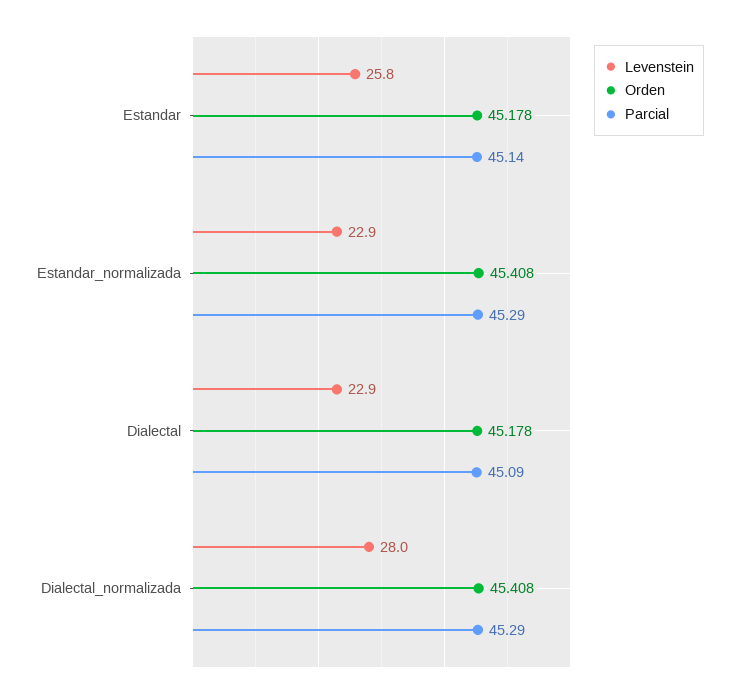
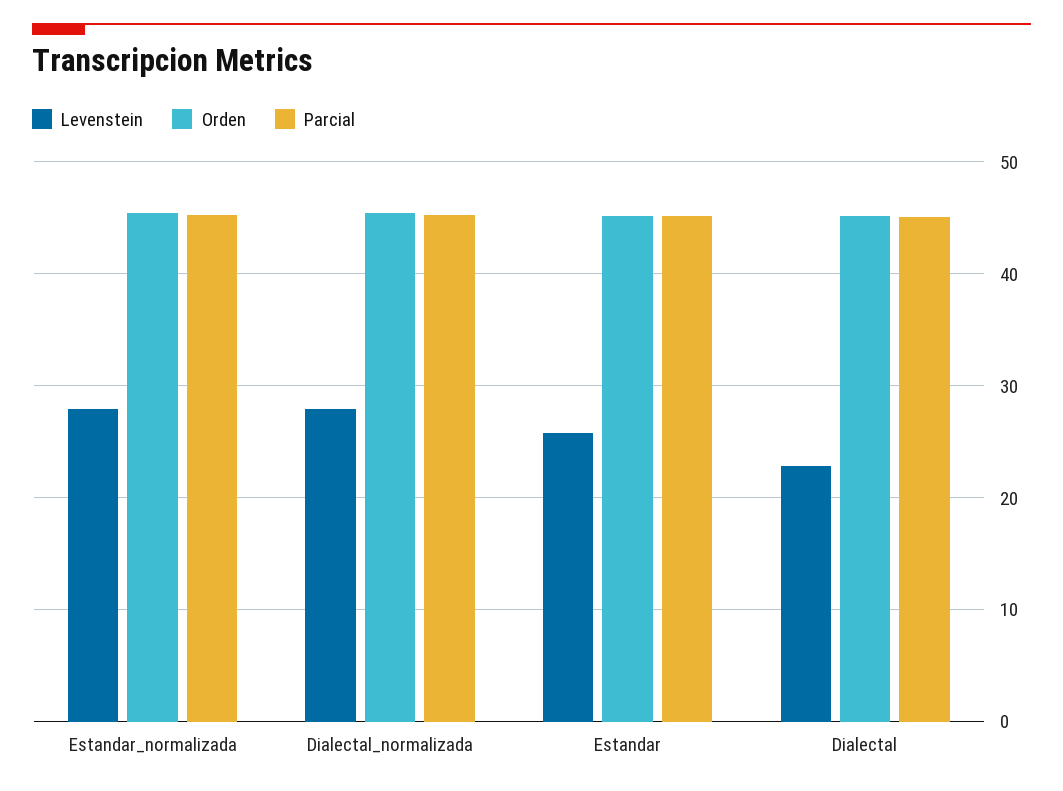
Levenstein, Estandar_normalizada: 22.9 -> 28

